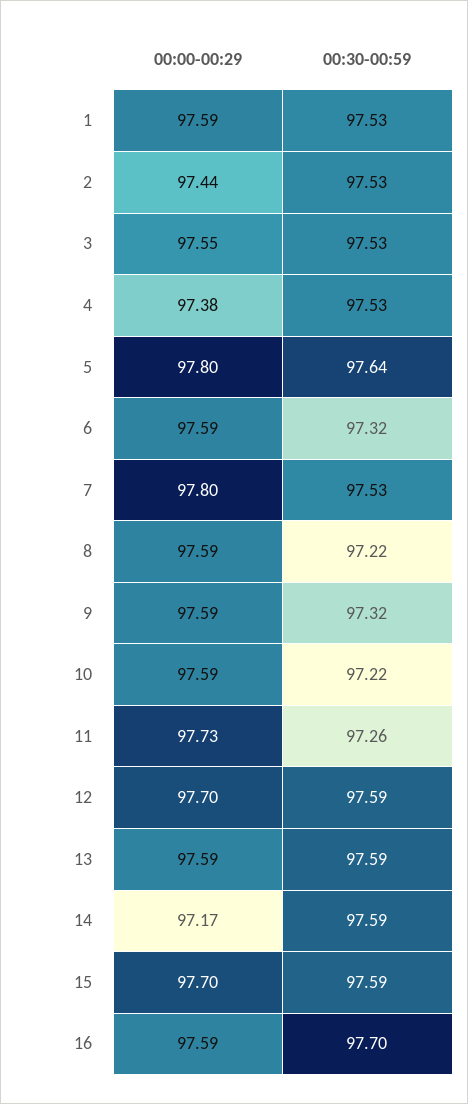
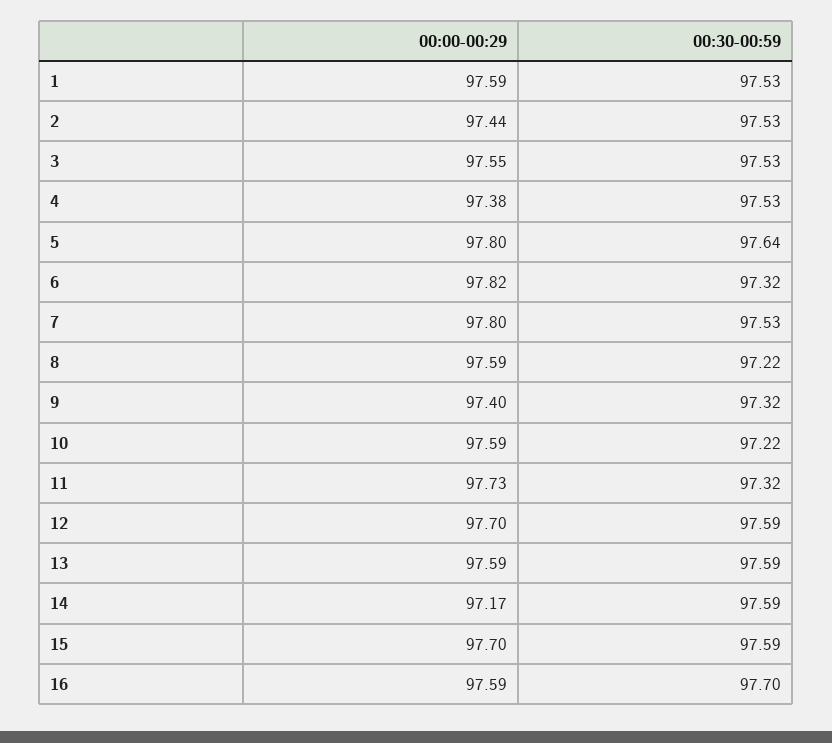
00:00-00:29, 6: 97.59 -> 97.82
00:00-00:29, 9: 97.59 -> 97.4
00:30-00:59, 11: 97.26 -> 97.32

